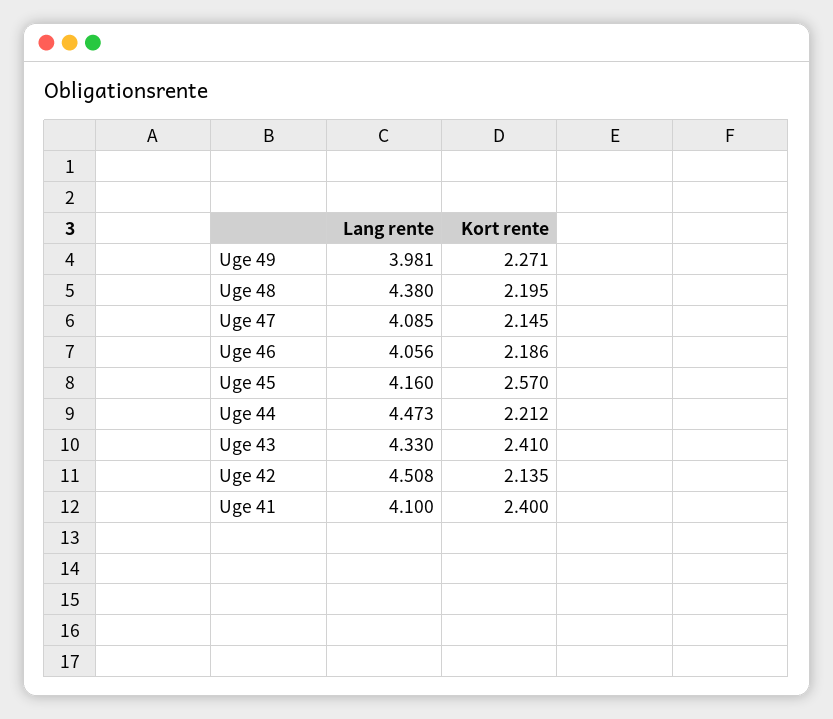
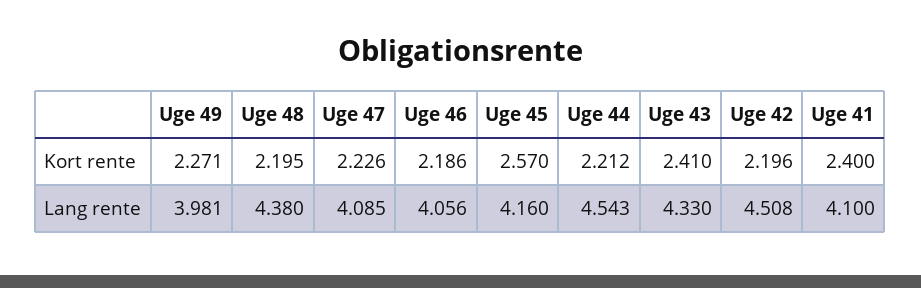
Kort rente, Uge 47: 2.145 -> 2.226
Lang rente, Uge 44: 4.473 -> 4.543
Kort rente, Uge 42: 2.135 -> 2.196

